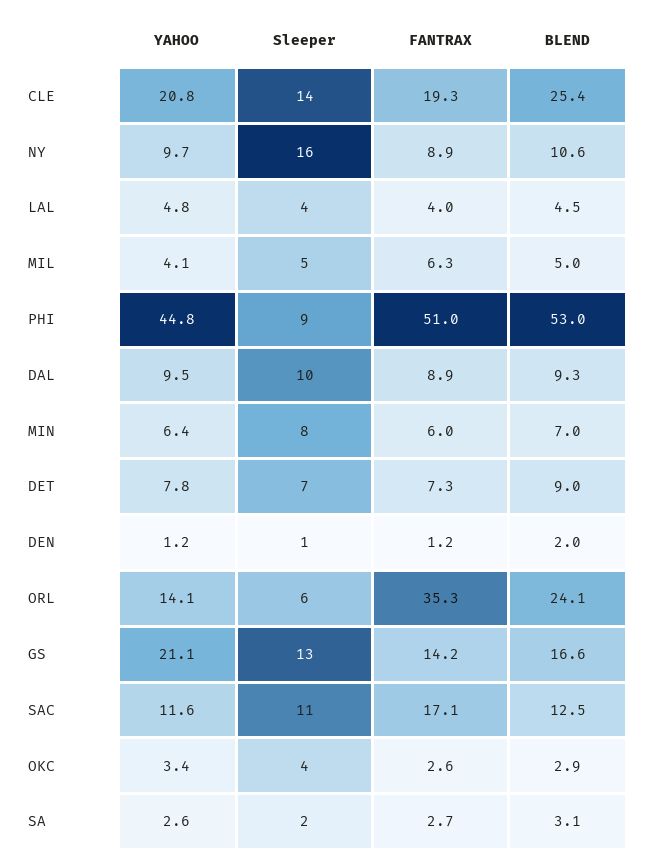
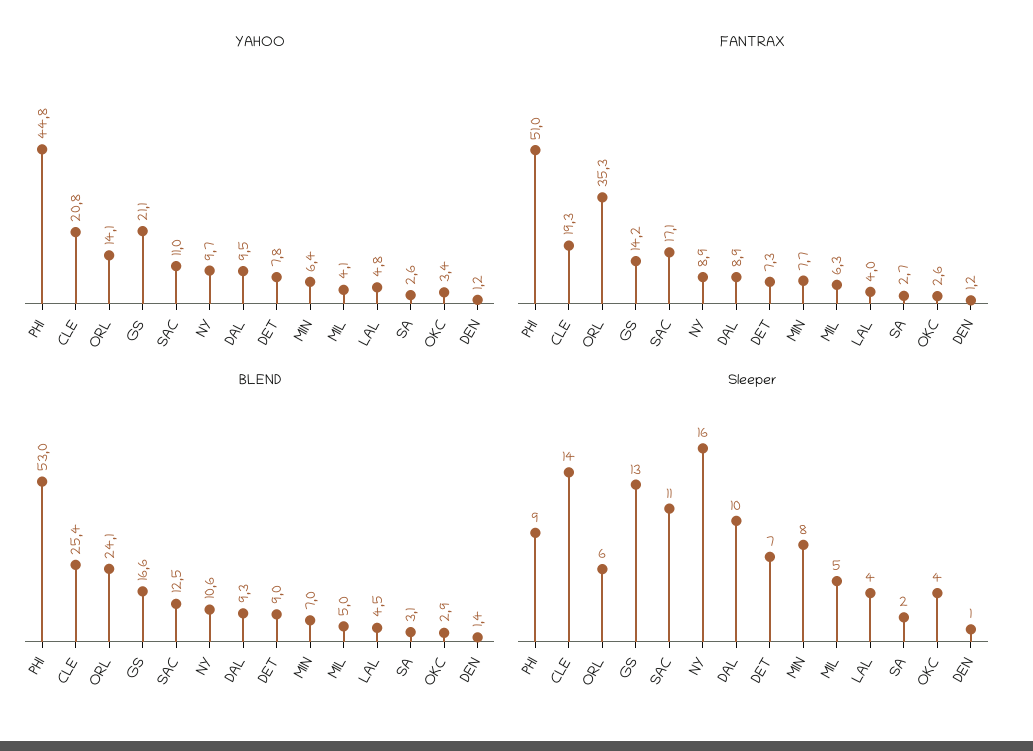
FANTRAX, MIN: 6 -> 7.7
BLEND, DEN: 2 -> 1.4
YAHOO, SAC: 11.6 -> 11

